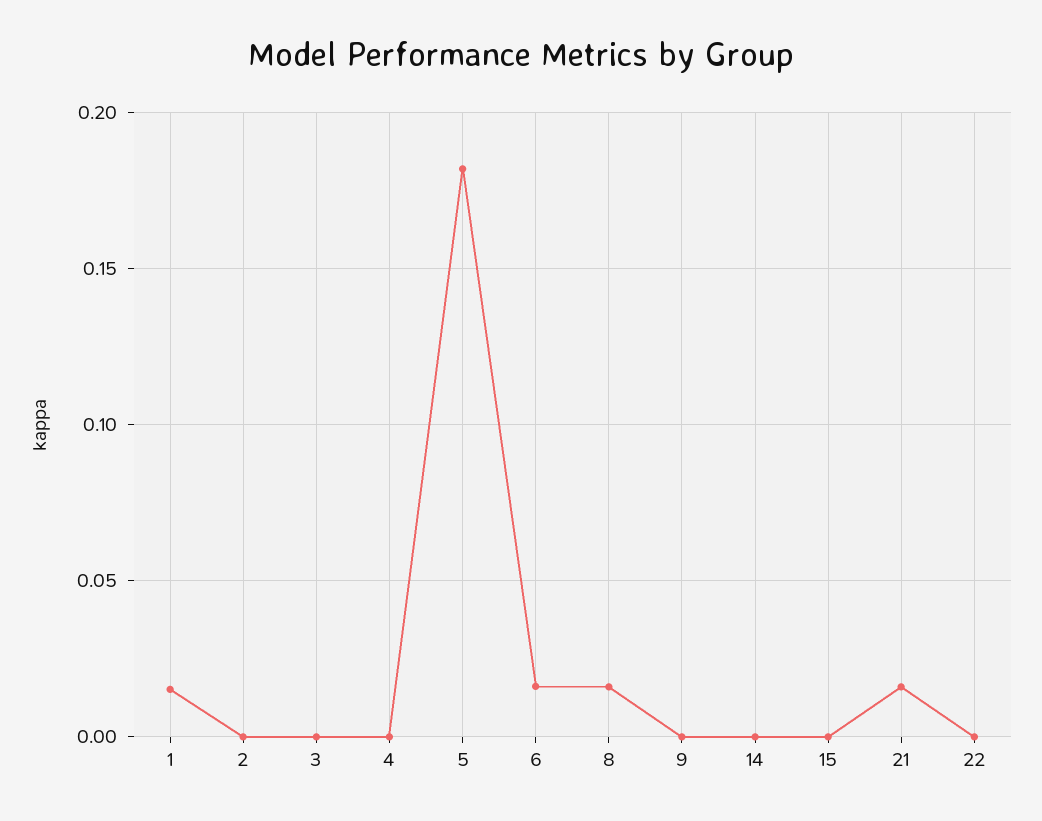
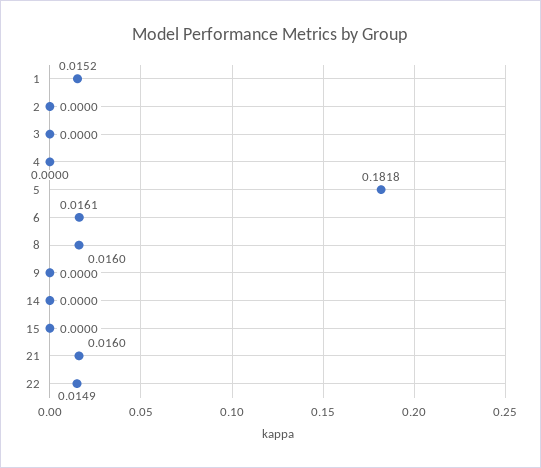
22: 0 -> 0.0149

